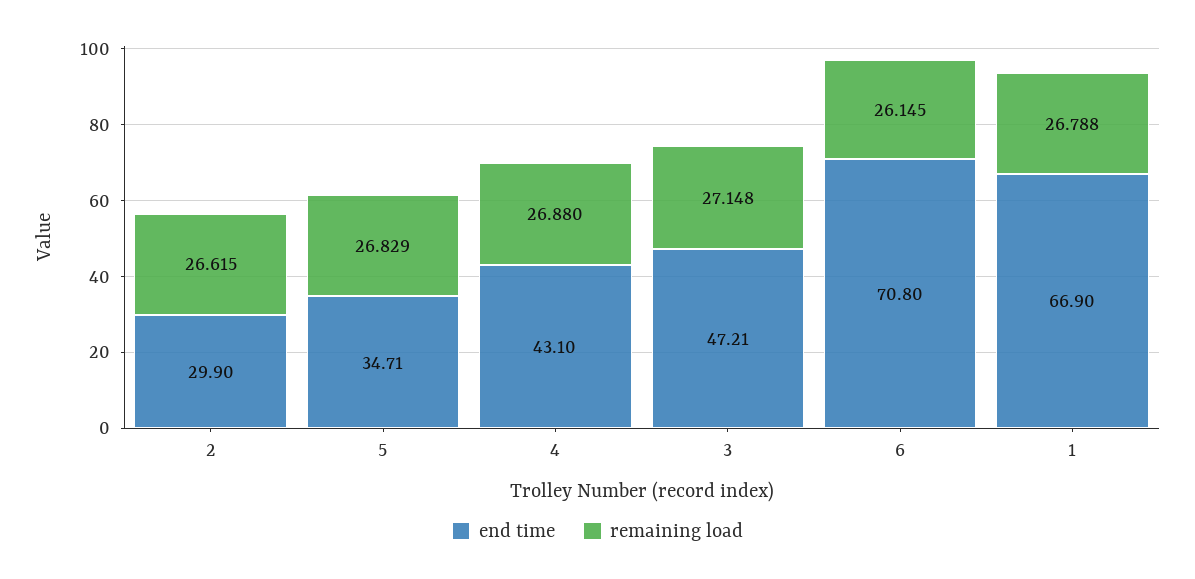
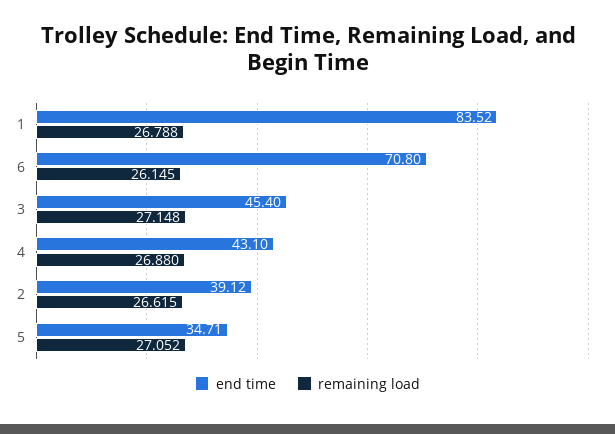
end time, 2: 29.9 -> 39.12
remaining load, 5: 26.829 -> 27.052
end time, 3: 47.21 -> 45.4
end time, 1: 66.9 -> 83.52

